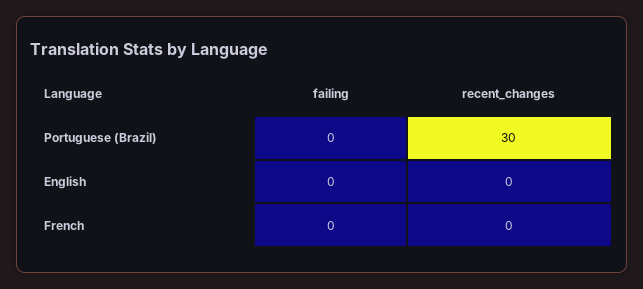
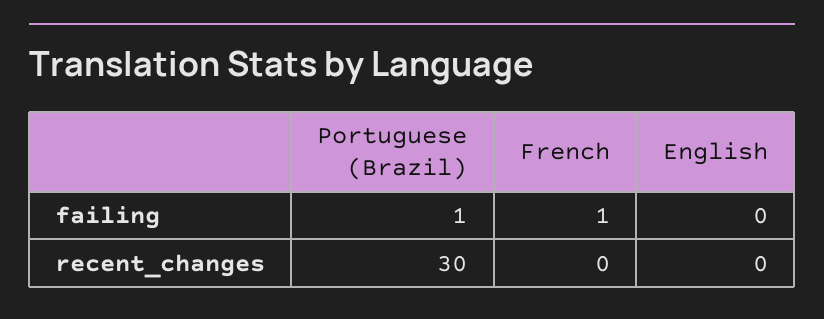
failing, Portuguese (Brazil): 0 -> 1
failing, French: 0 -> 1

